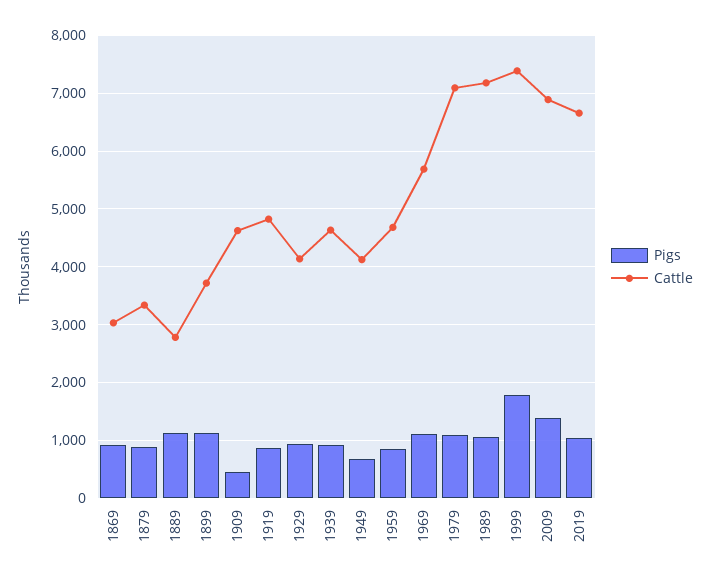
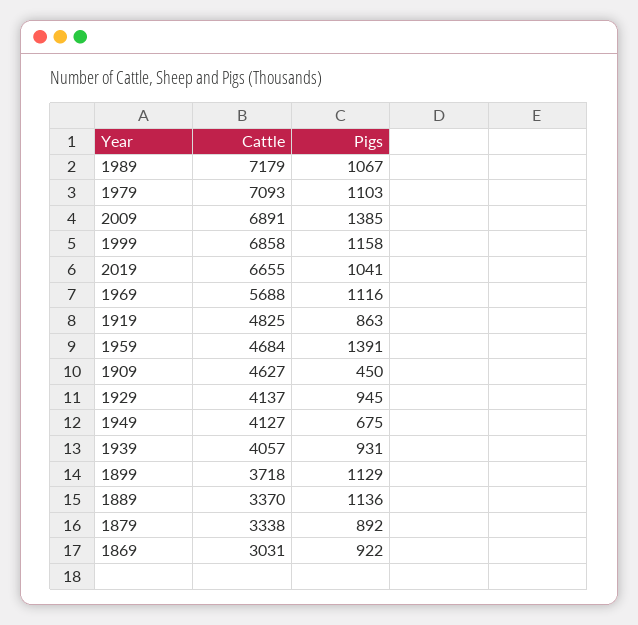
Cattle, 1889: 2800 -> 3370
Cattle, 1939: 4600 -> 4057
Pigs, 1959: 800 -> 1391
Pigs, 1999: 1800 -> 1158
Cattle, 1999: 7400 -> 6858

